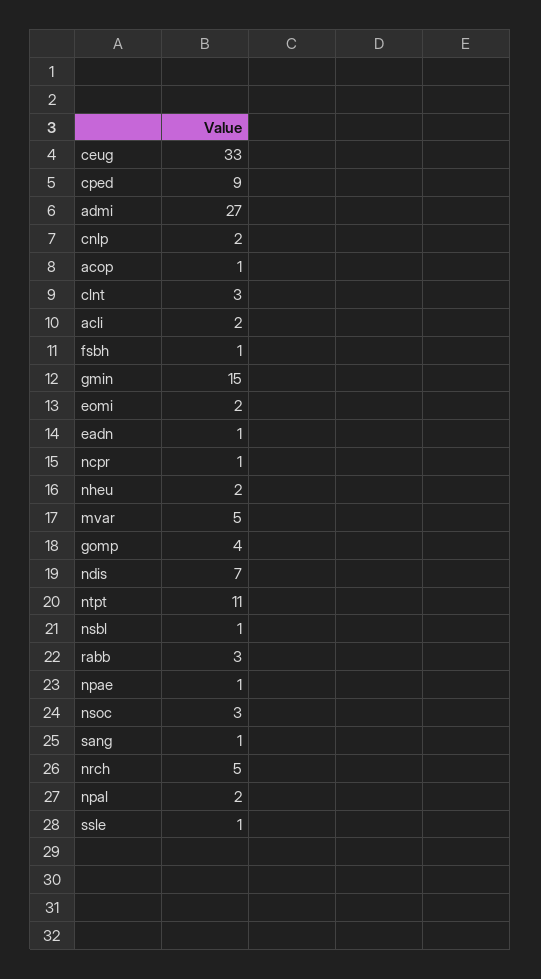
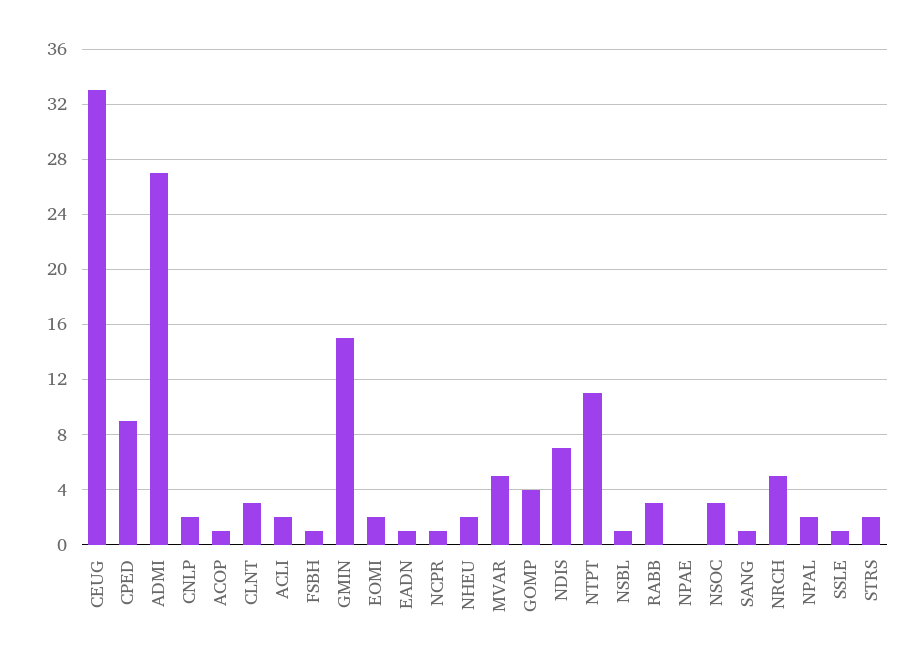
npae: 1 -> 0
STRS: none -> 2

